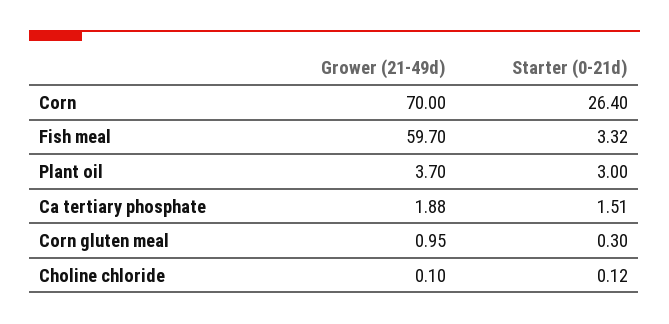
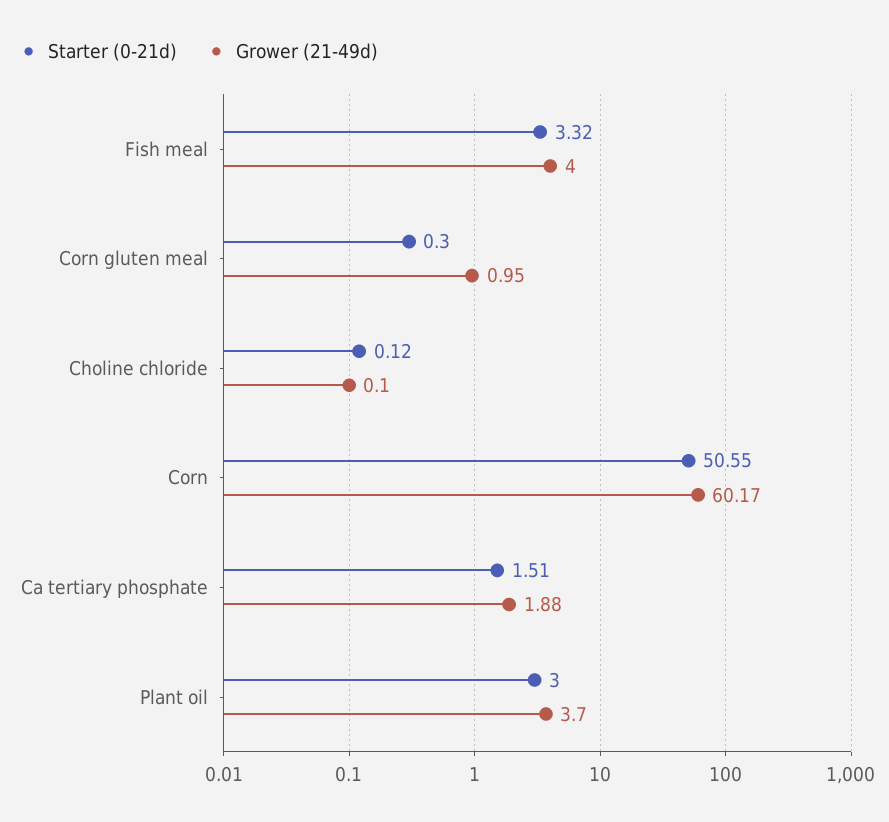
Grower (21-49d), Corn: 70 -> 60.17
Starter (0-21d), Corn: 26.4 -> 50.55
Grower (21-49d), Fish meal: 59.7 -> 4

